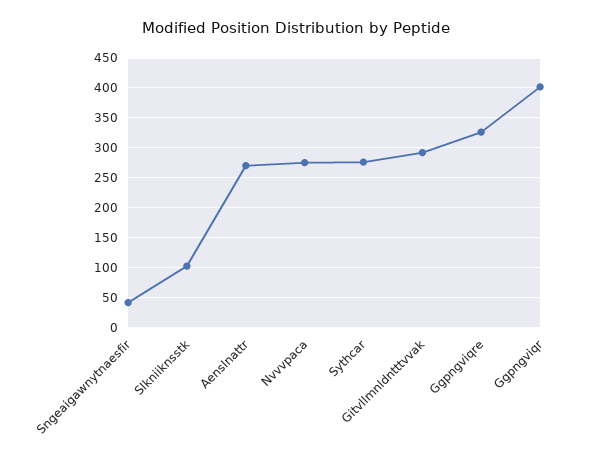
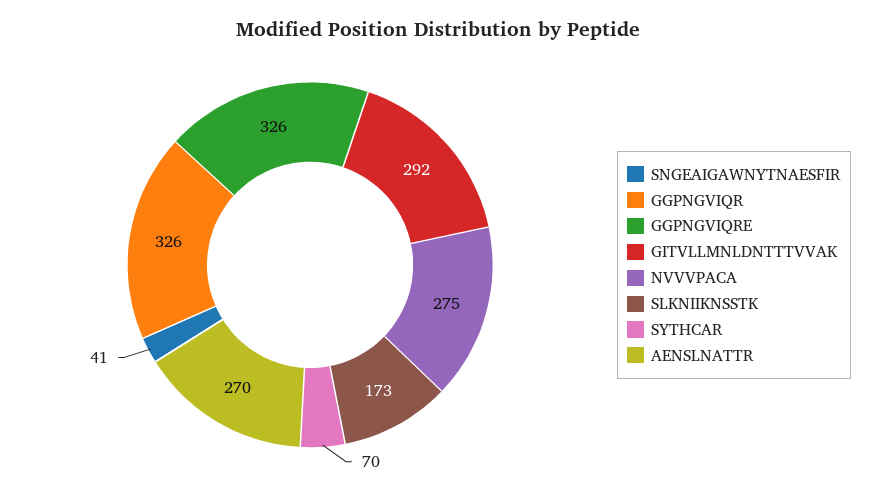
Slkniiknsstk: 100 -> 173
Sythcar: 275 -> 70
Ggpngviqr: 400 -> 326

